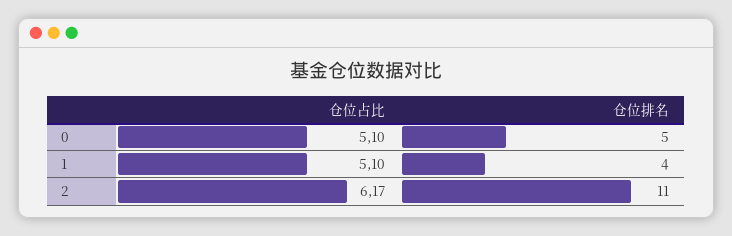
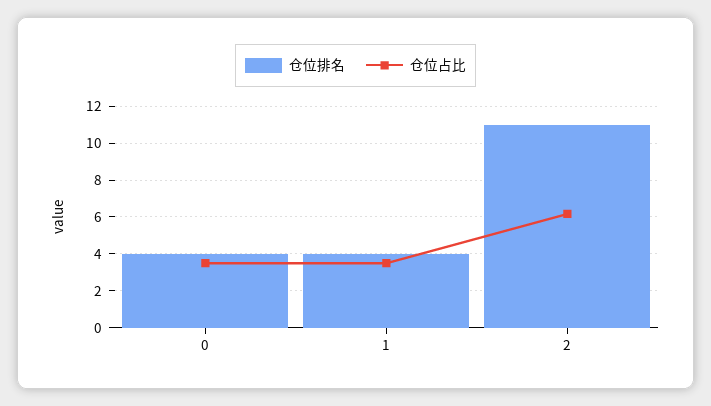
仓位占比, 0: 5.1 -> 3.5
仓位排名, 0: 5 -> 4
仓位占比, 1: 5.1 -> 3.5

